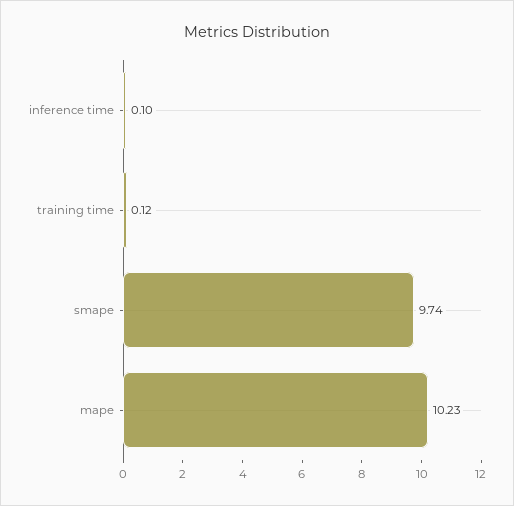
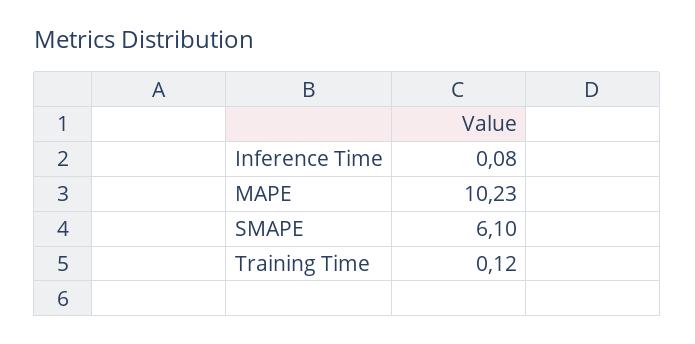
inference time: 0.1 -> 0.08
smape: 9.74 -> 6.1

